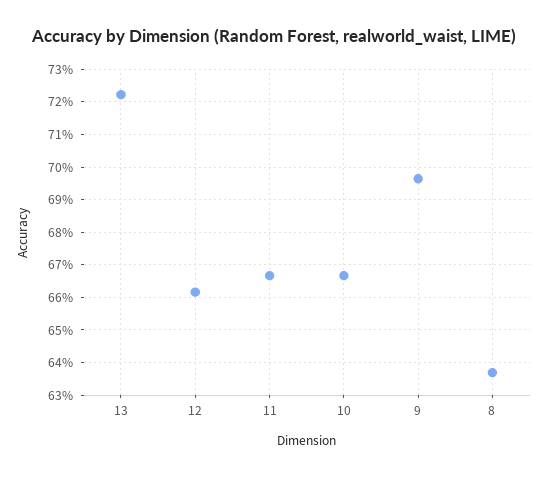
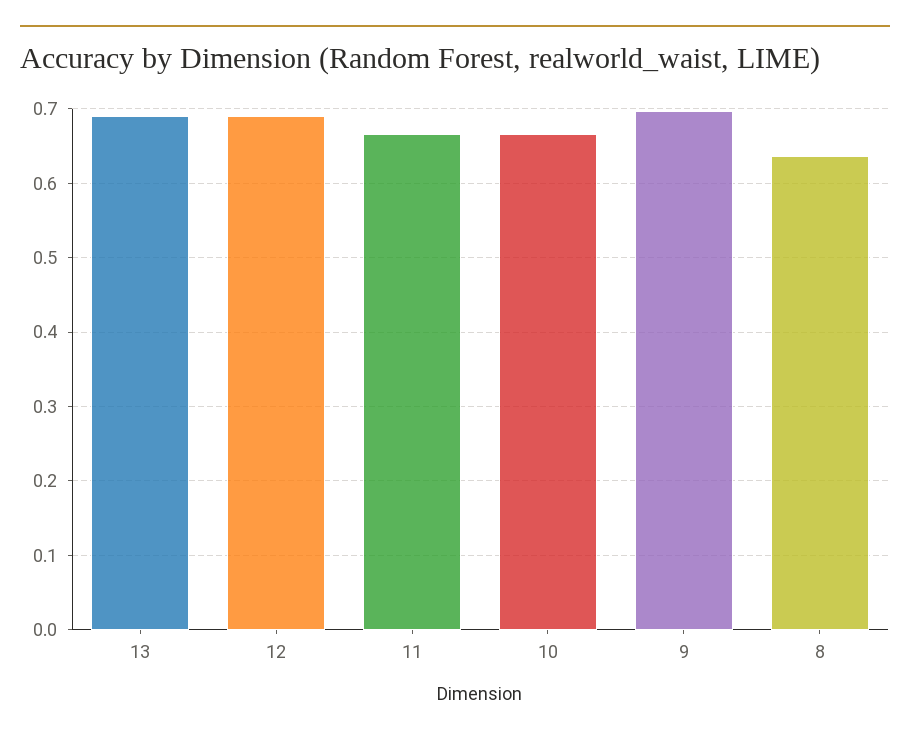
13: 0.722 -> 0.69
12: 0.662 -> 0.69

